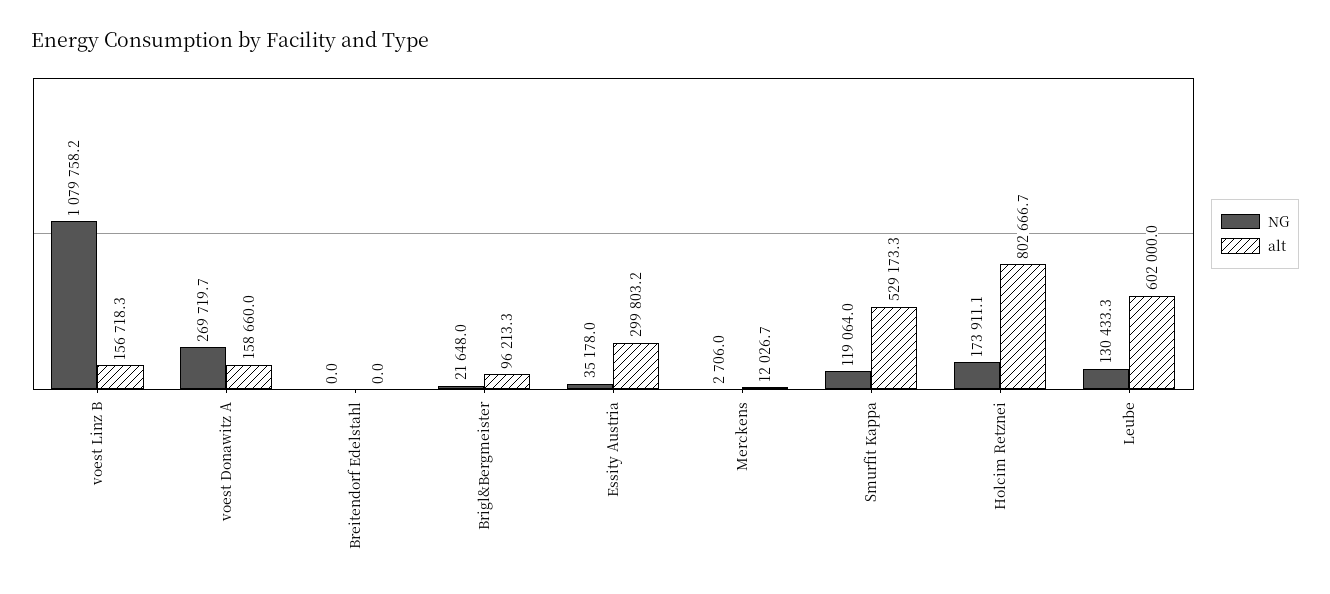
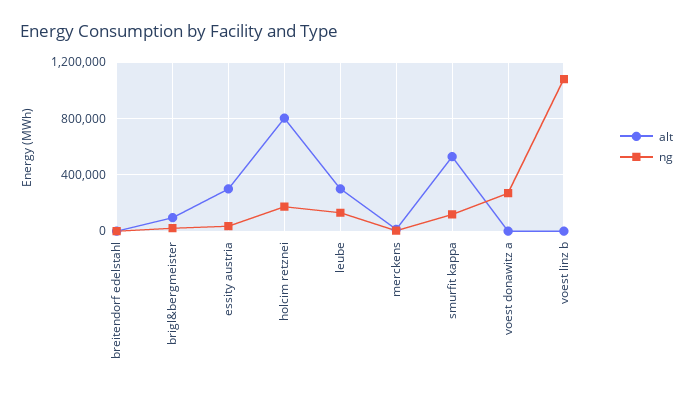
alt, voest Linz B: 156718.3 -> 0
alt, voest Donawitz A: 158660 -> 0
alt, Leube: 602000 -> 300000

